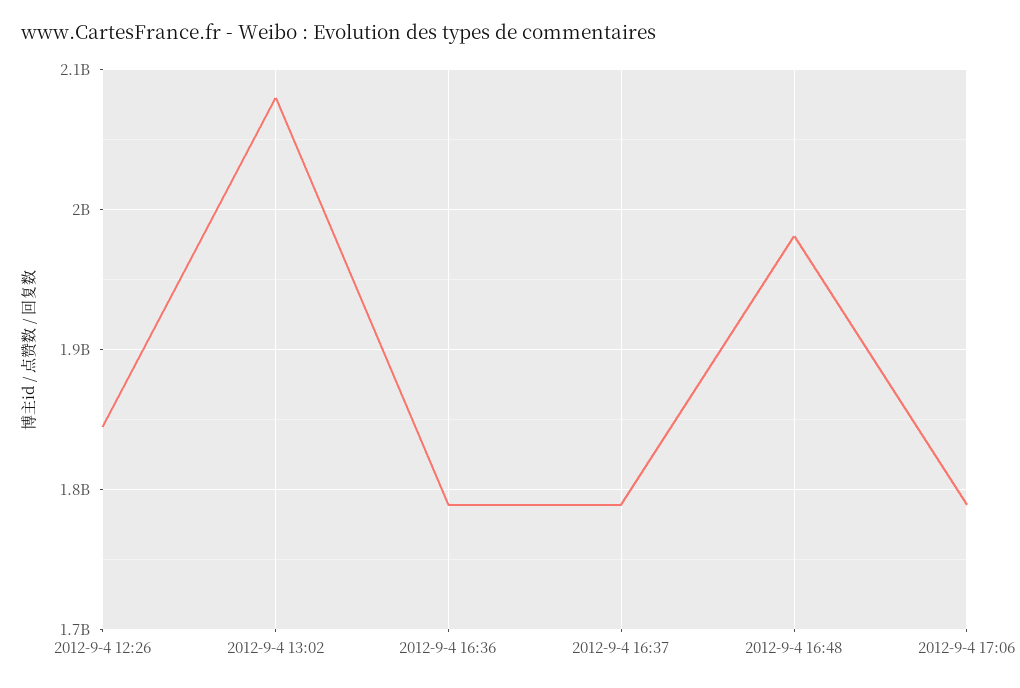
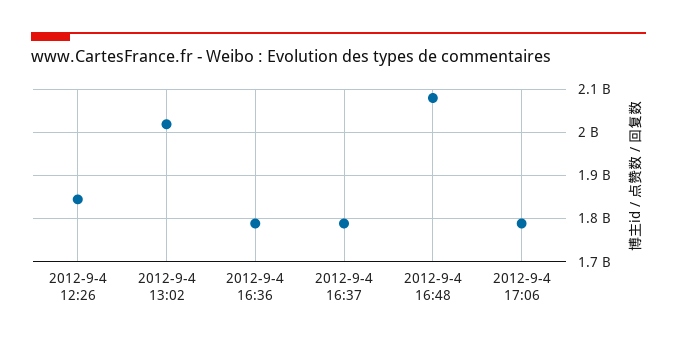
2012-9-4 13:02: 2080000000 -> 2020000000
2012-9-4 16:48: 1980000000 -> 2080000000

